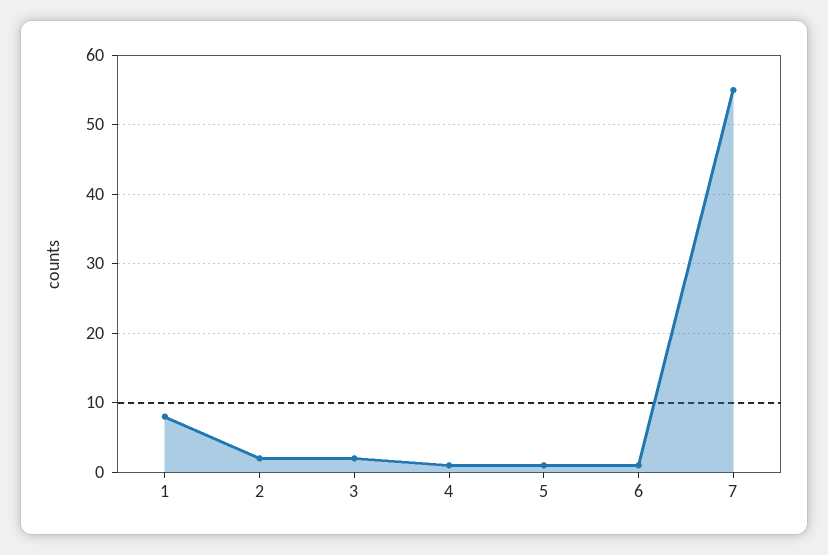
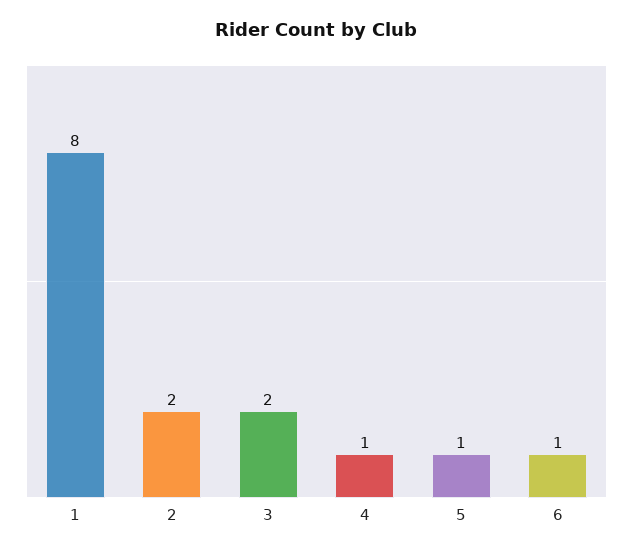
7: 55 -> none

